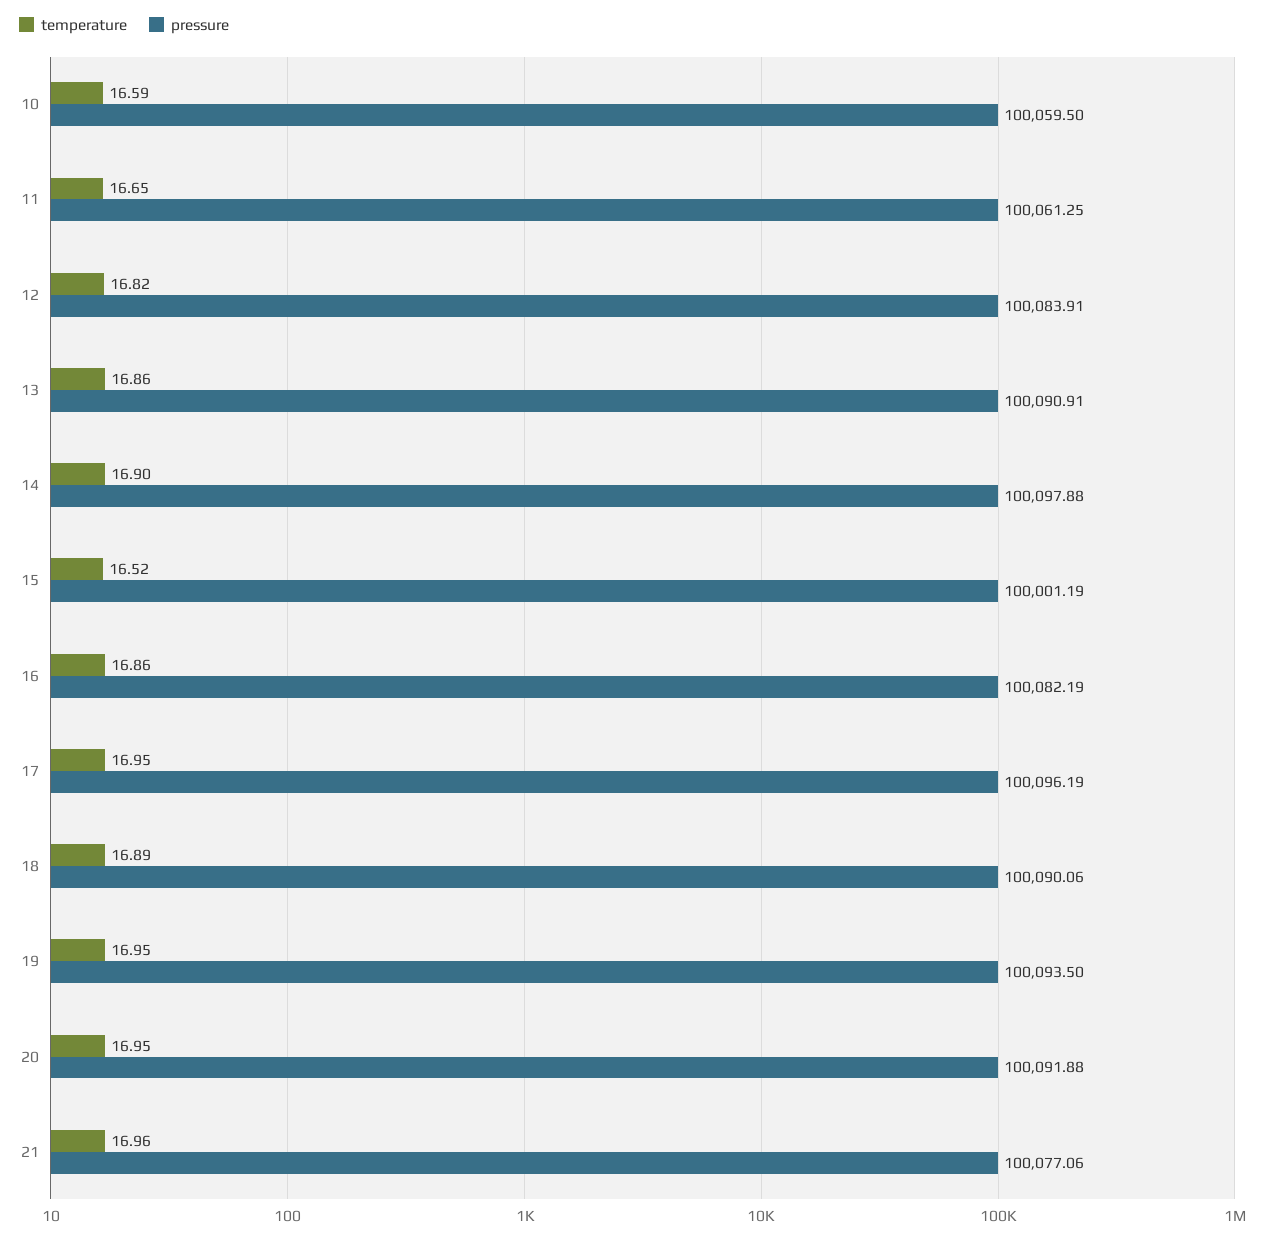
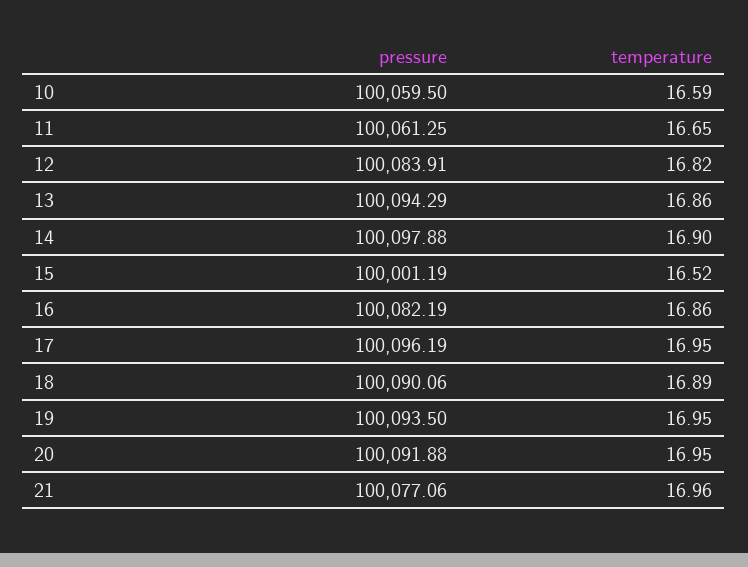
pressure, 13: 100090.91 -> 100094.29

